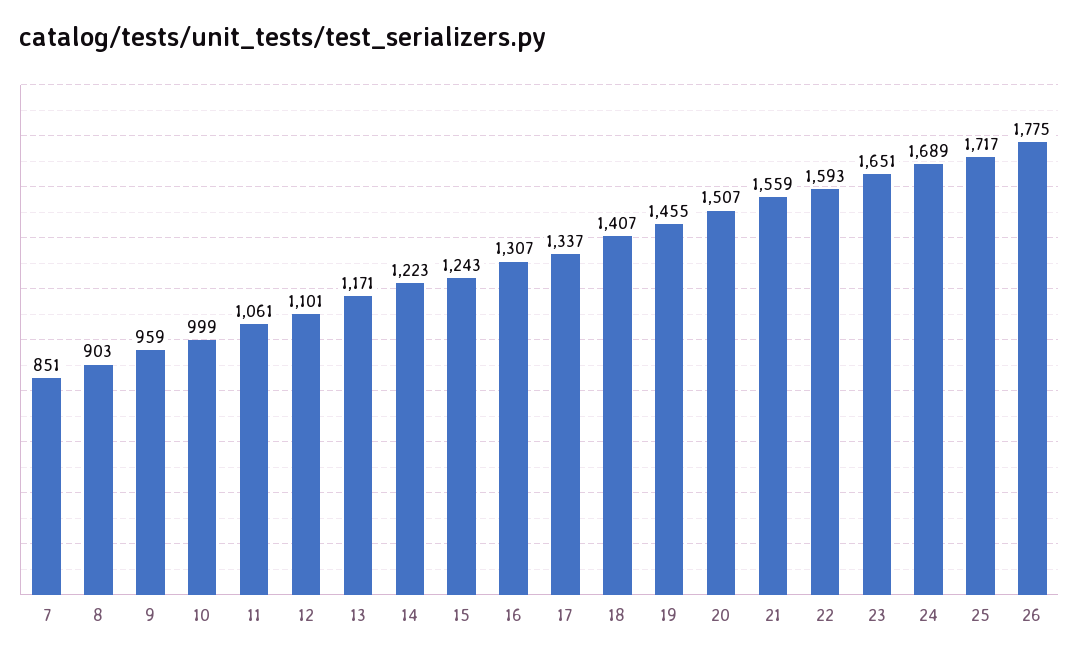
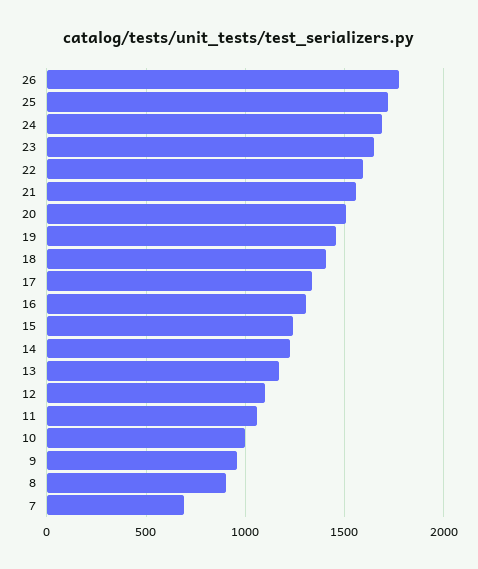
7: 851 -> 700

